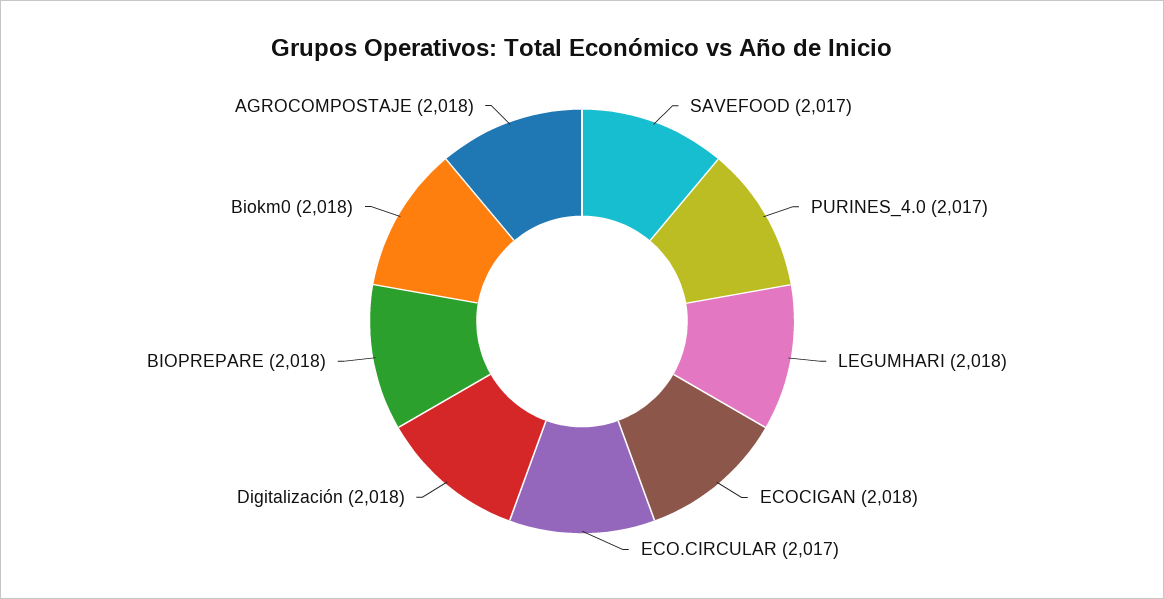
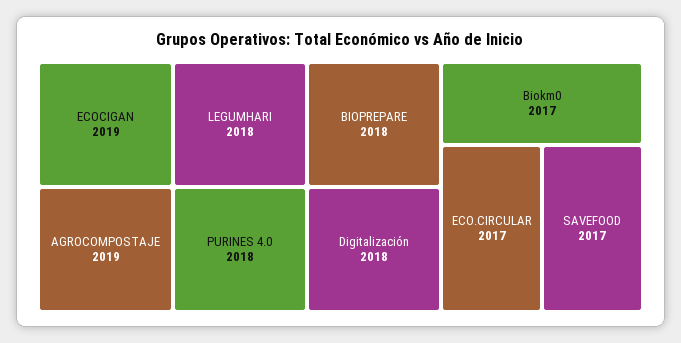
PURINES_4.0: 2017 -> 2018
ECOCIGAN: 2018 -> 2019
Biokm0: 2018 -> 2017
AGROCOMPOSTAJE: 2018 -> 2019

